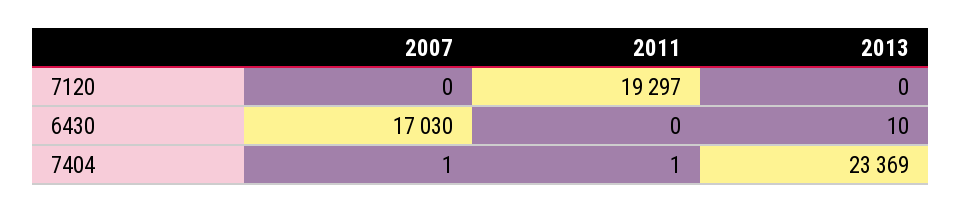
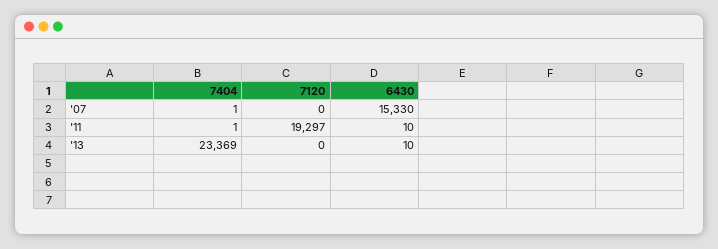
2007, 6430: 17030 -> 15330
2011, 6430: 0 -> 10

